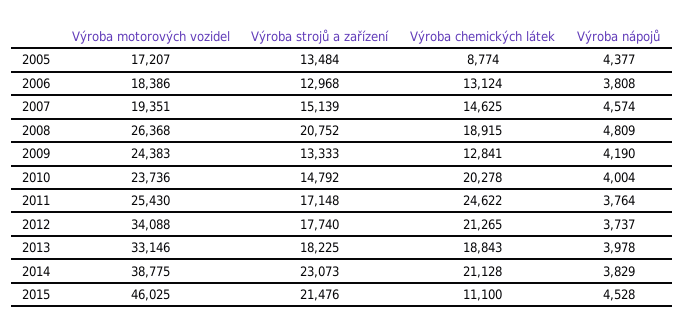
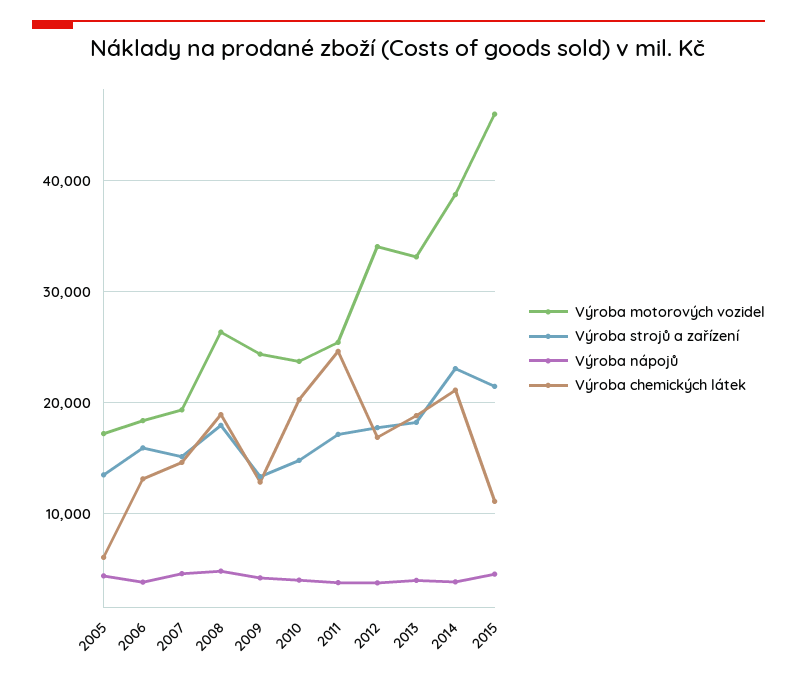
Výroba chemických látek, 2005: 8774 -> 6000
Výroba strojů a zařízení, 2006: 12968 -> 16000
Výroba strojů a zařízení, 2008: 20752 -> 18000
Výroba chemických látek, 2012: 21265 -> 17000

